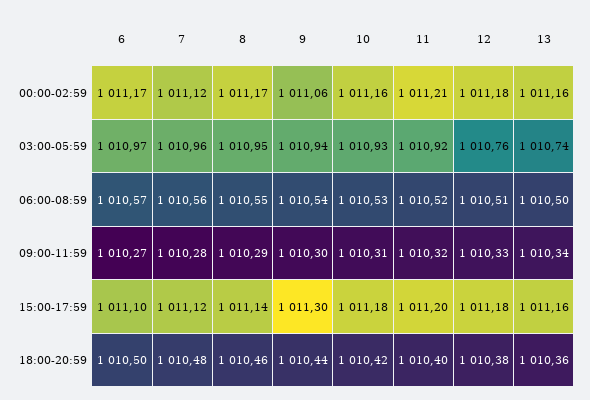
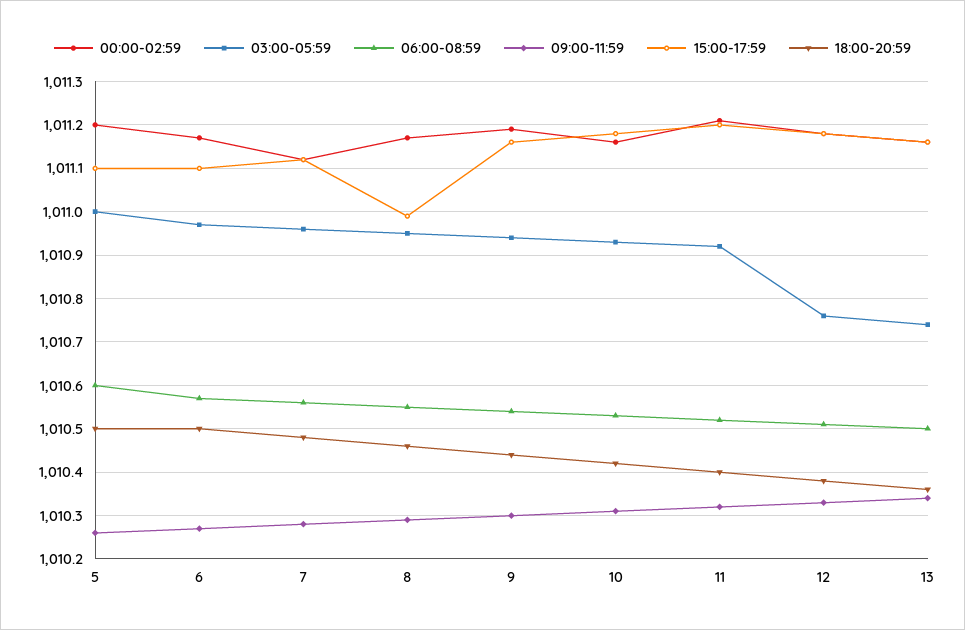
00:00-02:59, 9: 1011.06 -> 1011.2
15:00-17:59, 8: 1011.14 -> 1011
15:00-17:59, 9: 1011.3 -> 1011.15
00:00-02:59, 5: none -> 1011.2
03:00-05:59, 5: none -> 1011
06:00-08:59, 5: none -> 1010.6
09:00-11:59, 5: none -> 1010.25
15:00-17:59, 5: none -> 1011.1
18:00-20:59, 5: none -> 1010.5

